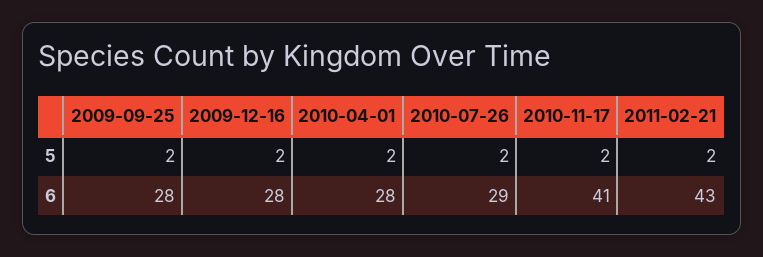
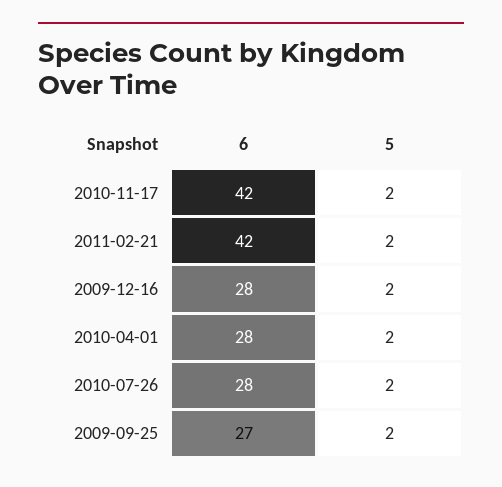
2009-09-25, 6: 28 -> 27
2010-07-26, 6: 29 -> 28
2010-11-17, 6: 41 -> 42
2011-02-21, 6: 43 -> 42

